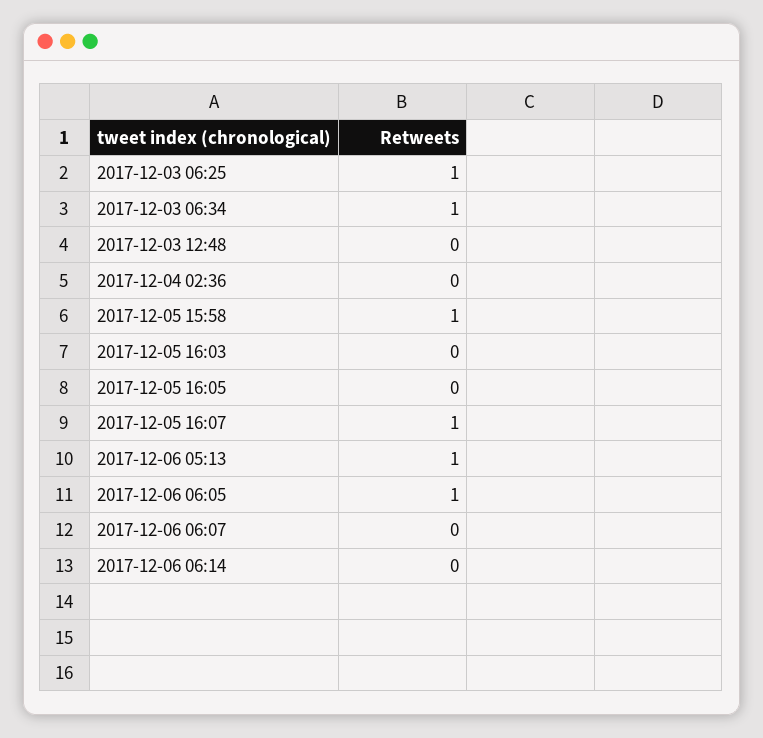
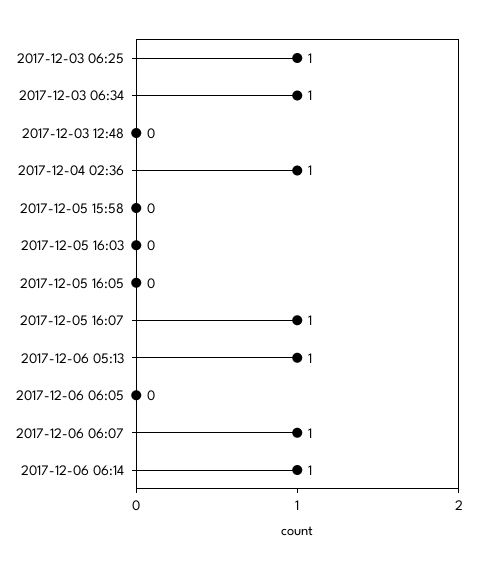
2017-12-04 02:36: 0 -> 1
2017-12-05 15:58: 1 -> 0
2017-12-06 06:05: 1 -> 0
2017-12-06 06:07: 0 -> 1
2017-12-06 06:14: 0 -> 1

